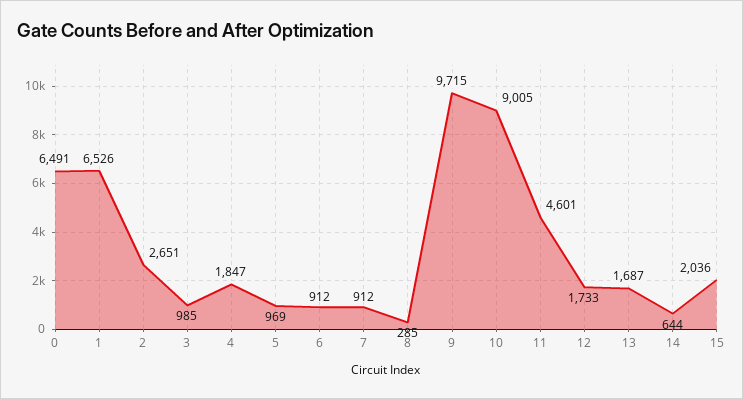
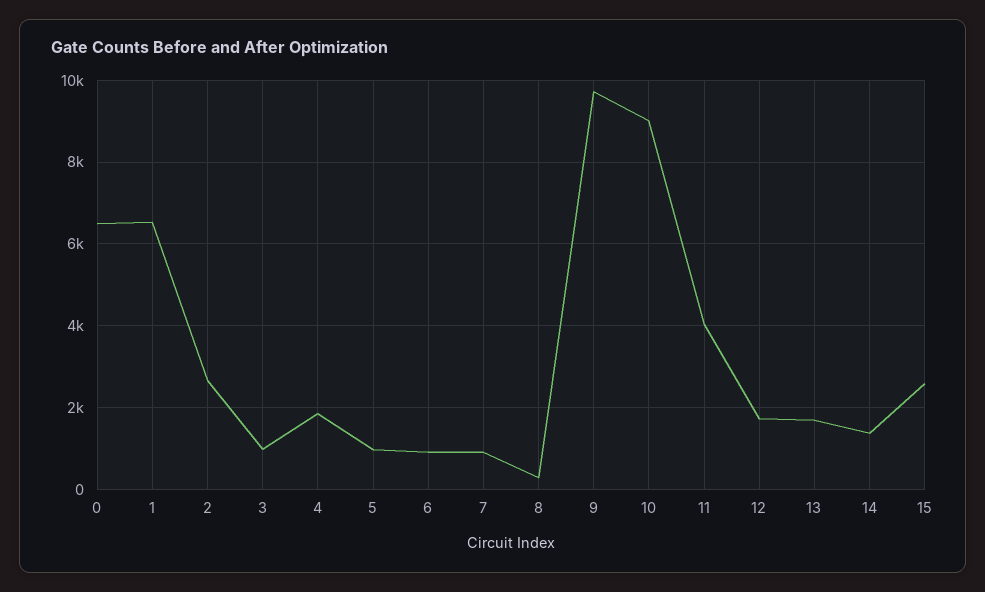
11: 4601 -> 4000
14: 644 -> 1400
15: 2036 -> 2600

